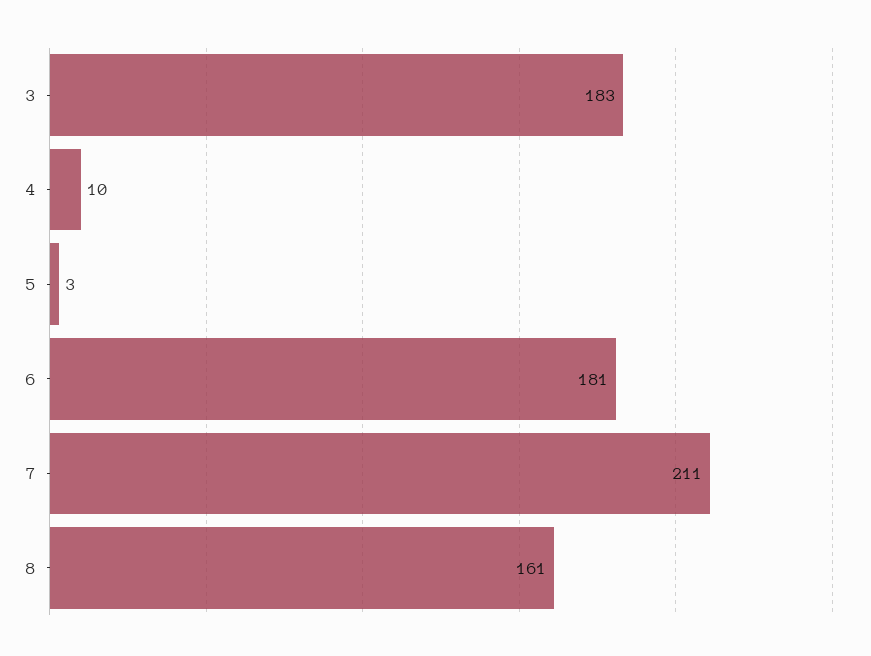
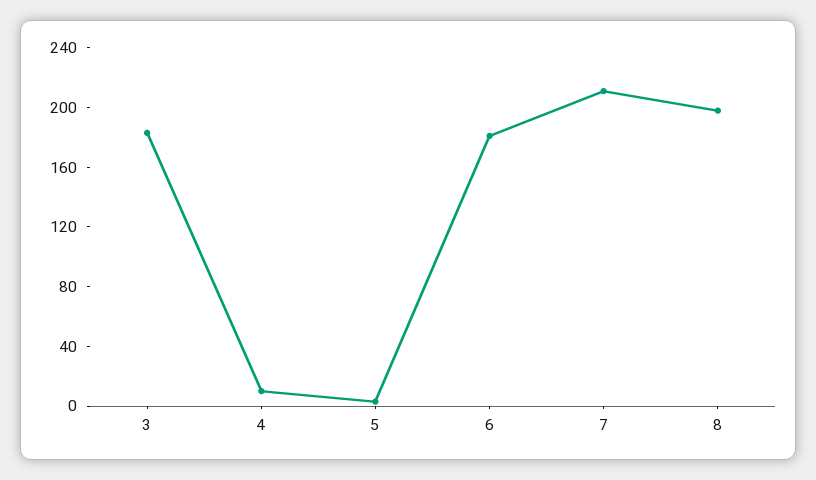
8: 161 -> 200

